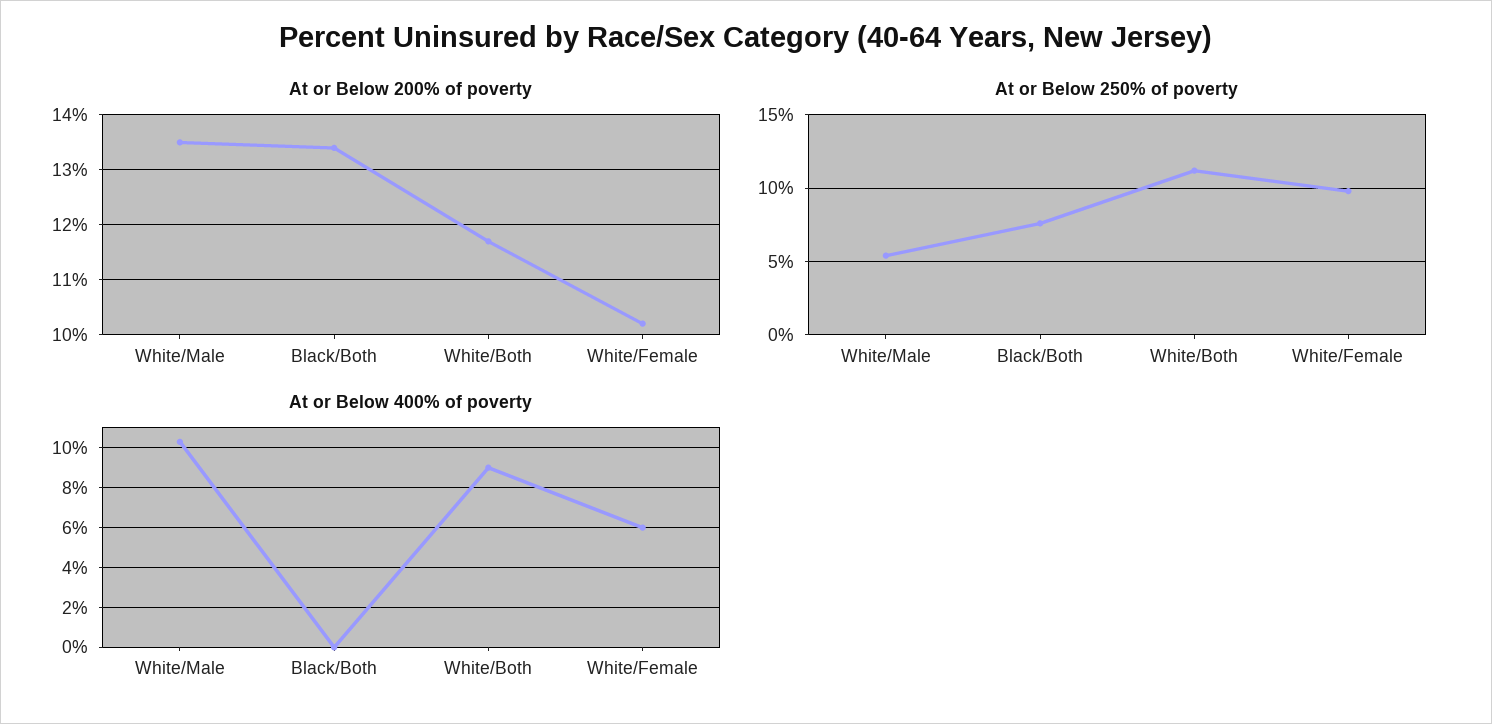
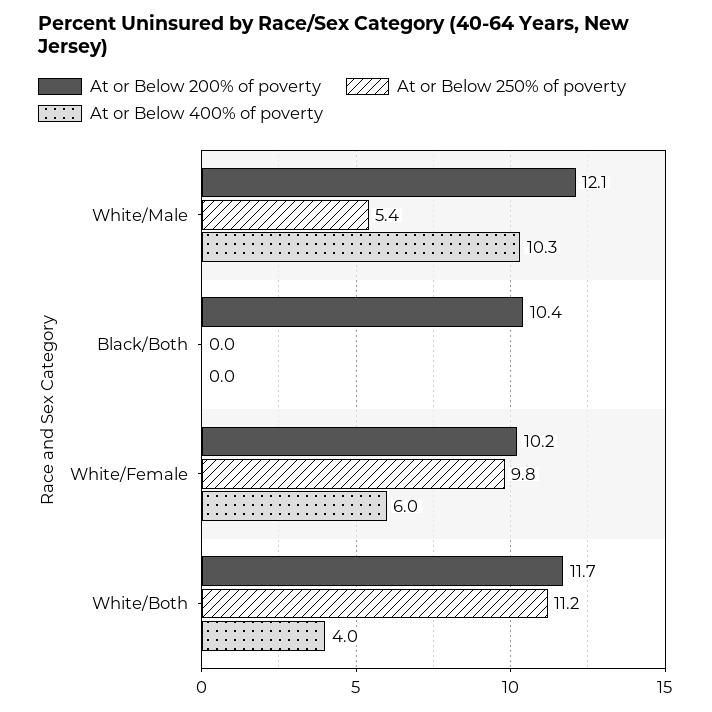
At or Below 200% of poverty, White/Male: 13.5 -> 12.1
At or Below 200% of poverty, Black/Both: 13.5 -> 10.4
At or Below 250% of poverty, Black/Both: 7.5 -> 0
At or Below 400% of poverty, White/Both: 9 -> 4

